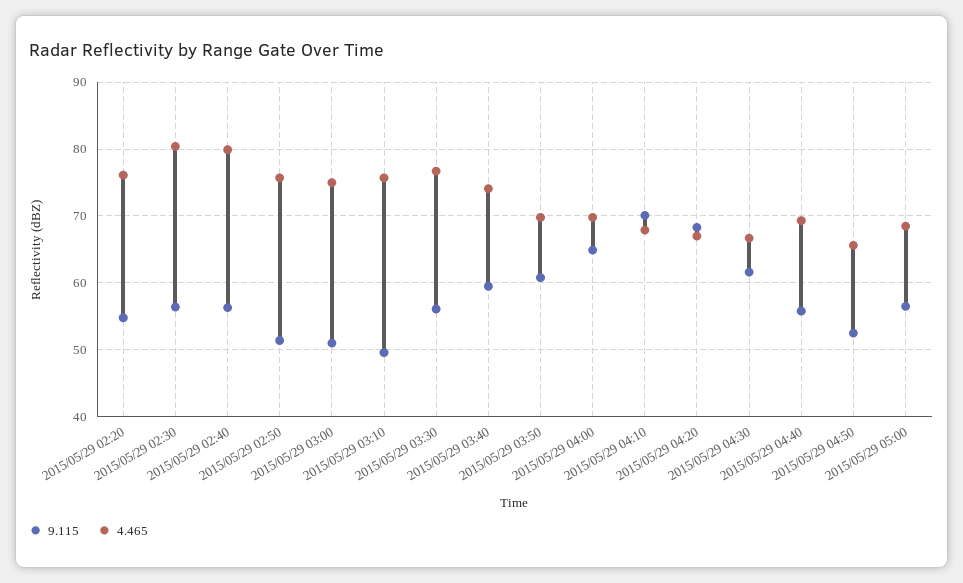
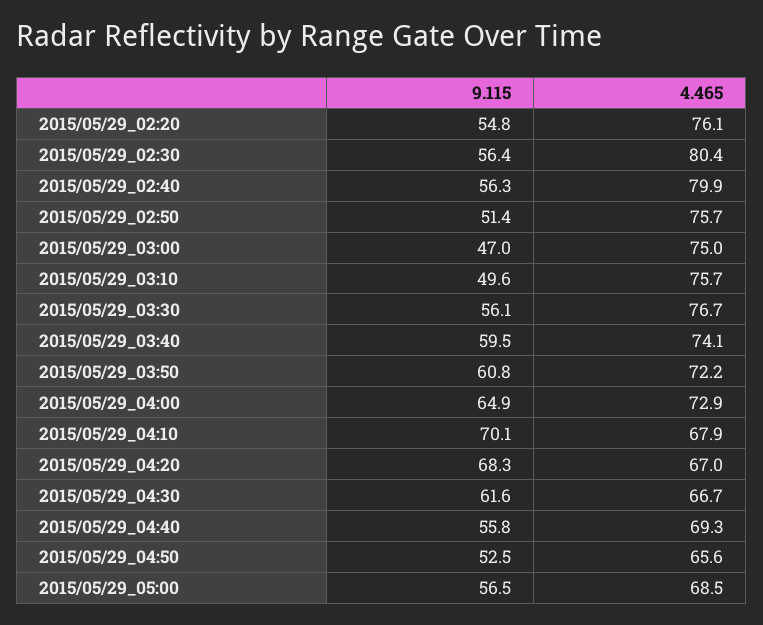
9.115, 2015/05/29 03:00: 51 -> 47
4.465, 2015/05/29 03:50: 70 -> 72.2
4.465, 2015/05/29 04:00: 70 -> 72.9

